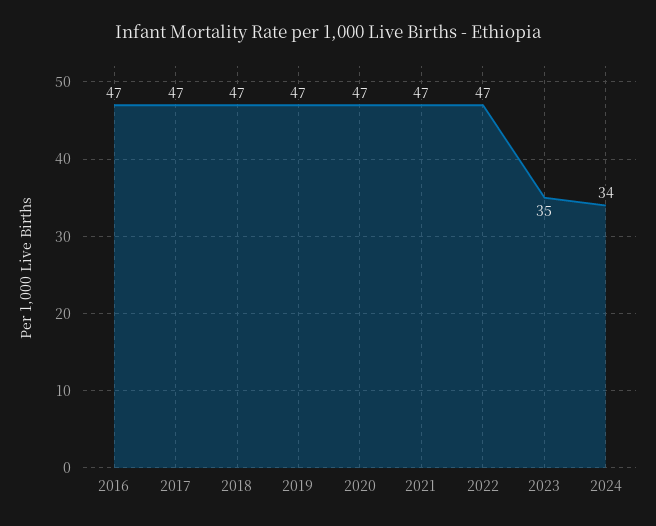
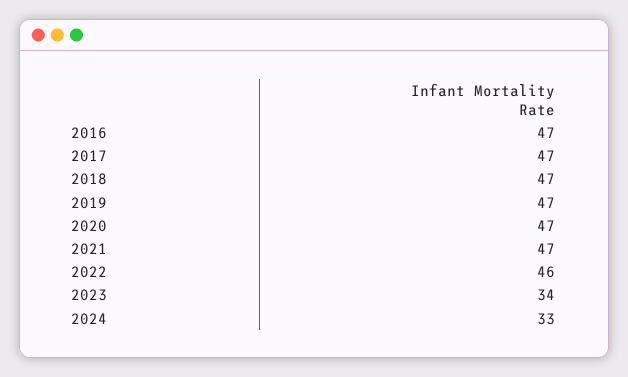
2022: 47 -> 46
2023: 35 -> 34
2024: 34 -> 33

